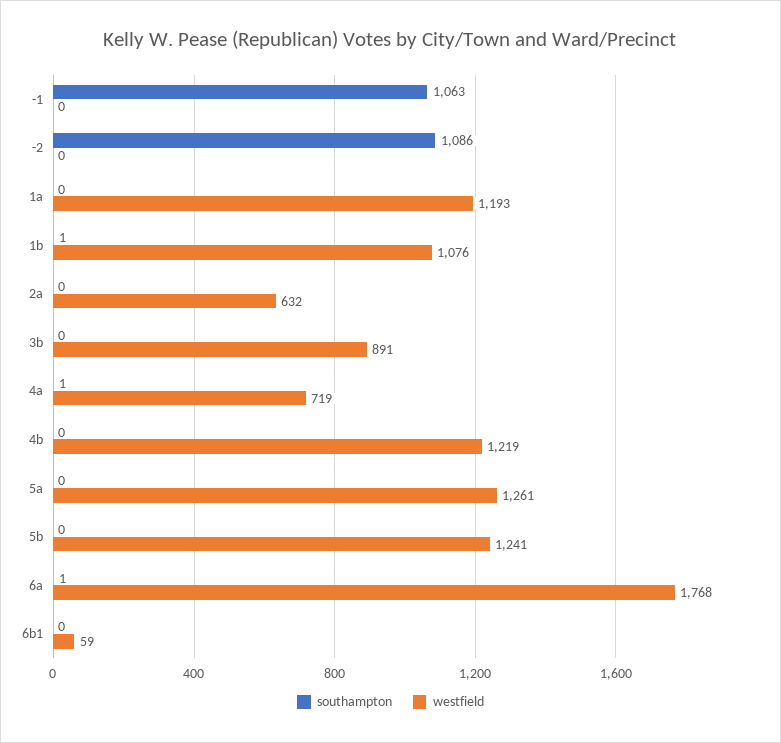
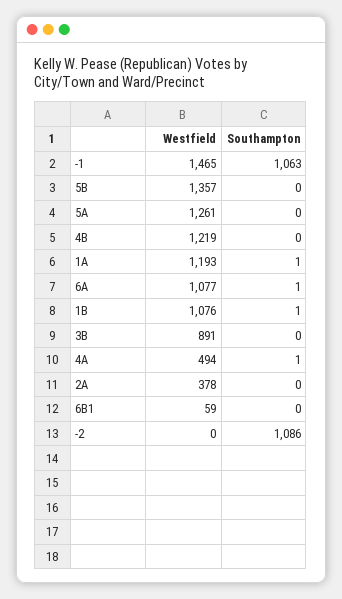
westfield, -1: 0 -> 1465
southampton, 1a: 0 -> 1
westfield, 2a: 632 -> 378
westfield, 4a: 719 -> 494
westfield, 5b: 1241 -> 1357
westfield, 6a: 1768 -> 1077

